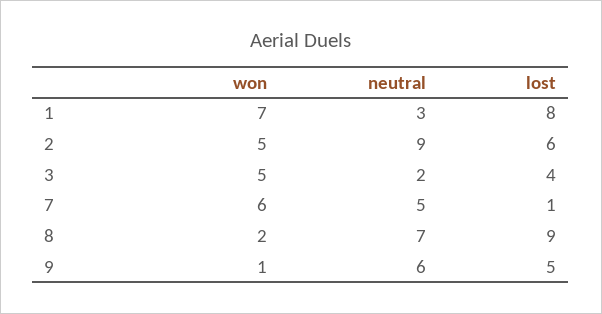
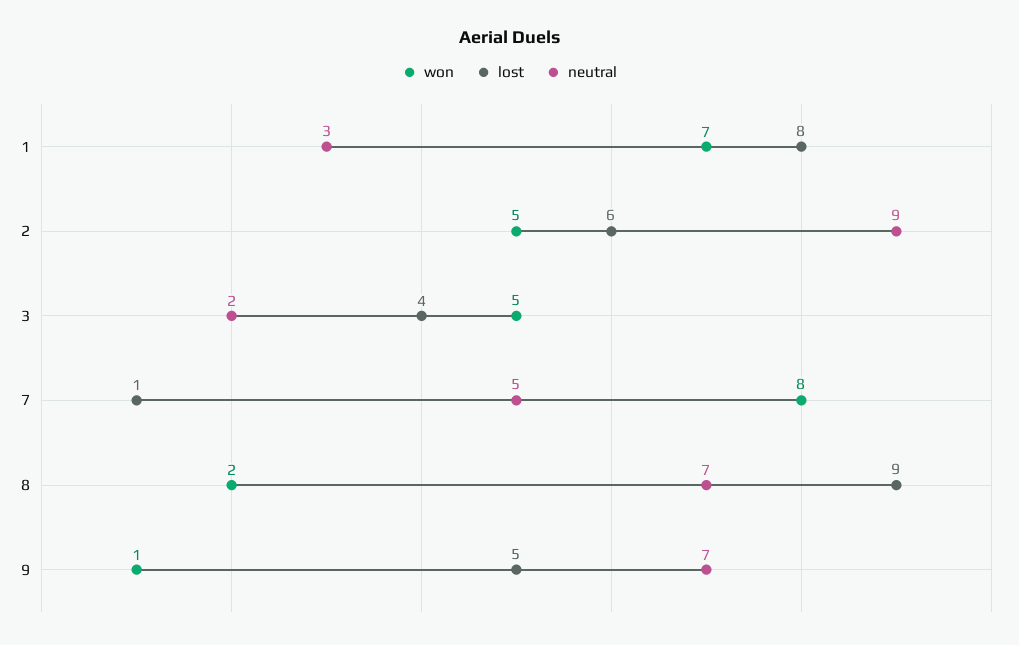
won, 7: 6 -> 8
neutral, 9: 6 -> 7

